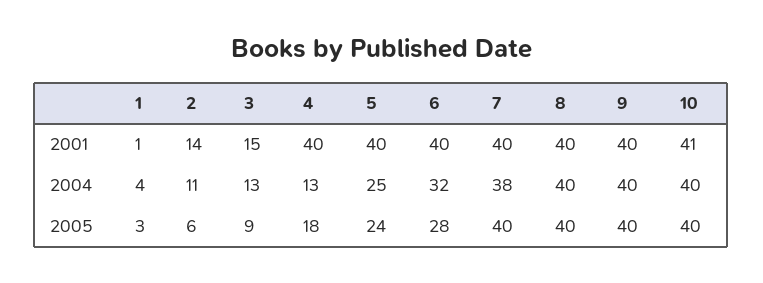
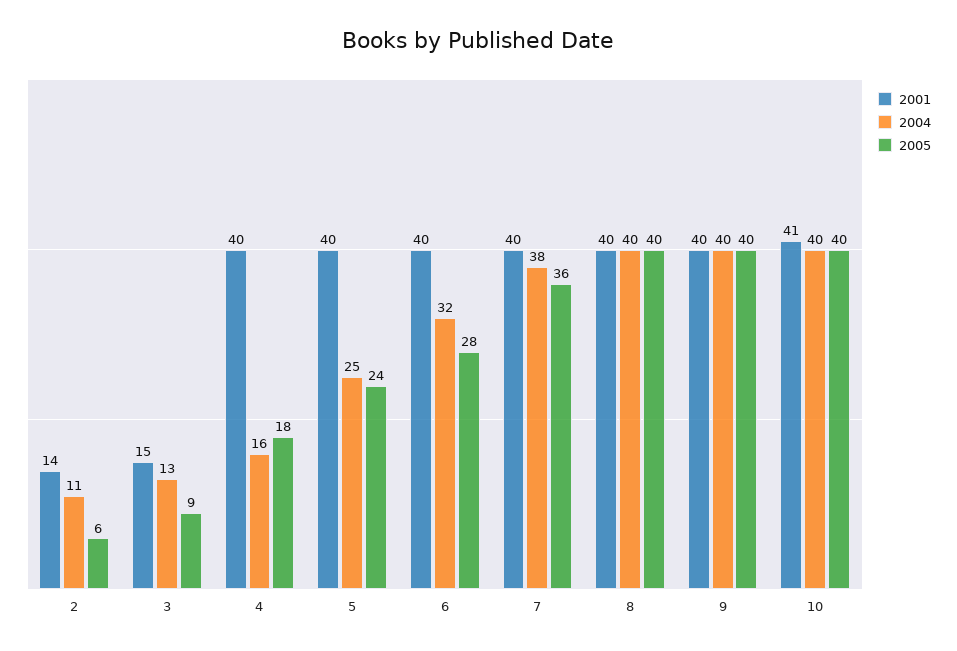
2001, 1: 1 -> none
2004, 1: 4 -> none
2004, 4: 13 -> 16
2005, 1: 3 -> none
2005, 7: 40 -> 36

